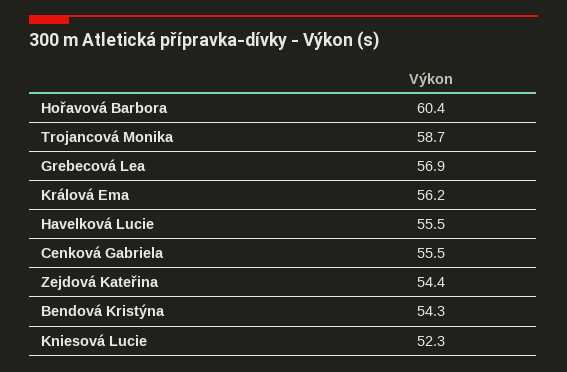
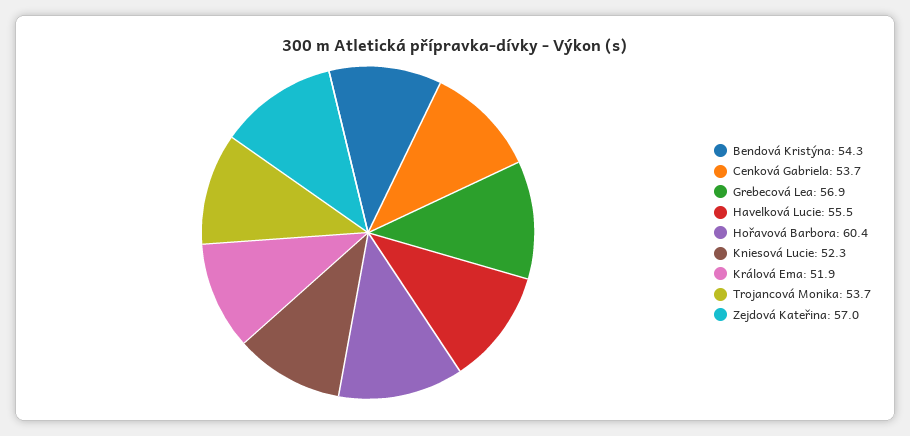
Trojancová Monika: 58.7 -> 53.7
Králová Ema: 56.2 -> 51.9
Cenková Gabriela: 55.5 -> 53.7
Zejdová Kateřina: 54.4 -> 57

